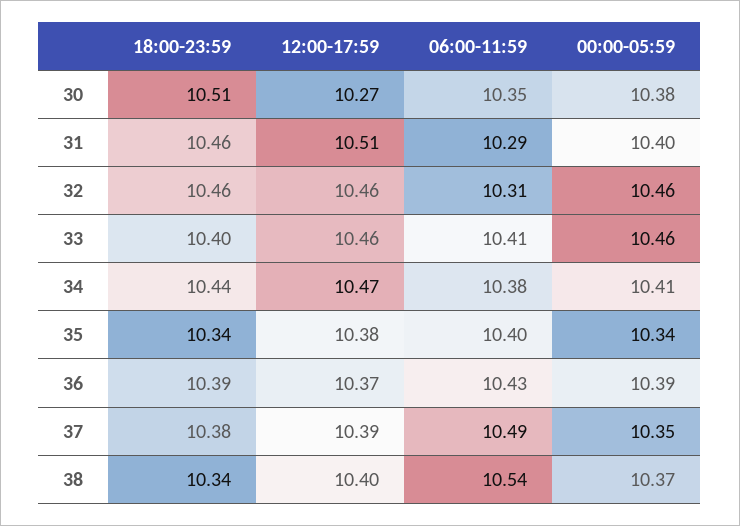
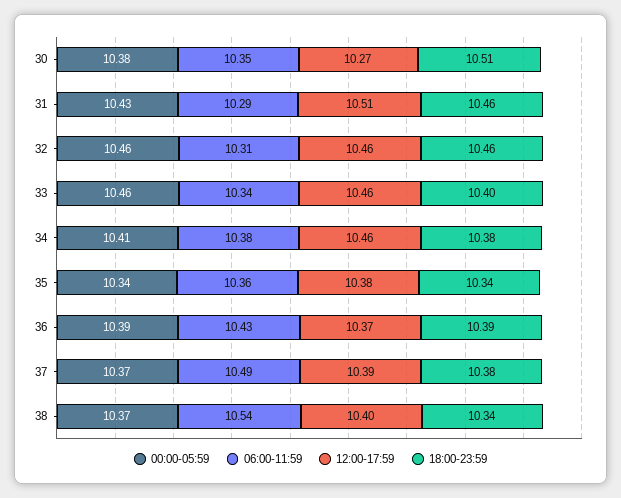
00:00-05:59, 31: 10.4 -> 10.43
06:00-11:59, 33: 10.41 -> 10.34
18:00-23:59, 34: 10.44 -> 10.38
12:00-17:59, 34: 10.47 -> 10.46
06:00-11:59, 35: 10.4 -> 10.36
00:00-05:59, 37: 10.35 -> 10.37

